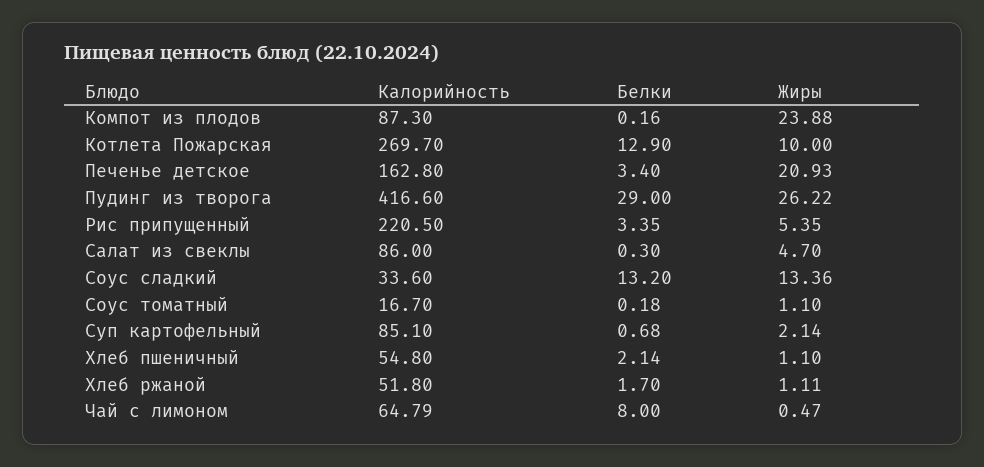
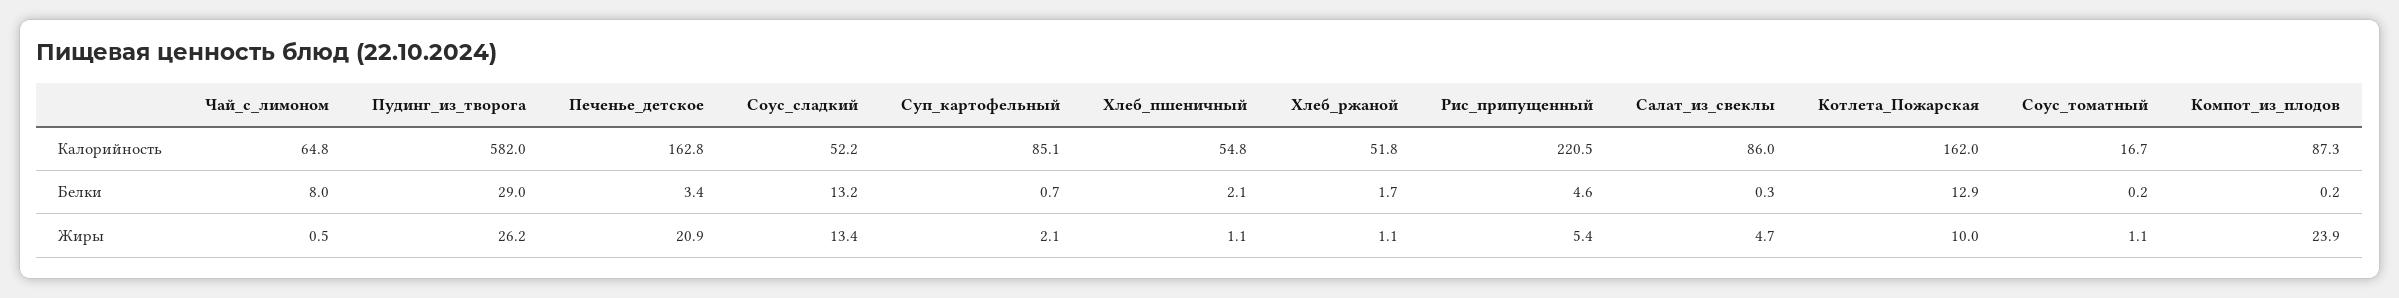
Калорийность, Котлета Пожарская: 269.7 -> 162
Калорийность, Пудинг из творога: 416.6 -> 582
Белки, Рис припущенный: 3.35 -> 4.6
Калорийность, Соус сладкий: 33.6 -> 52.2

